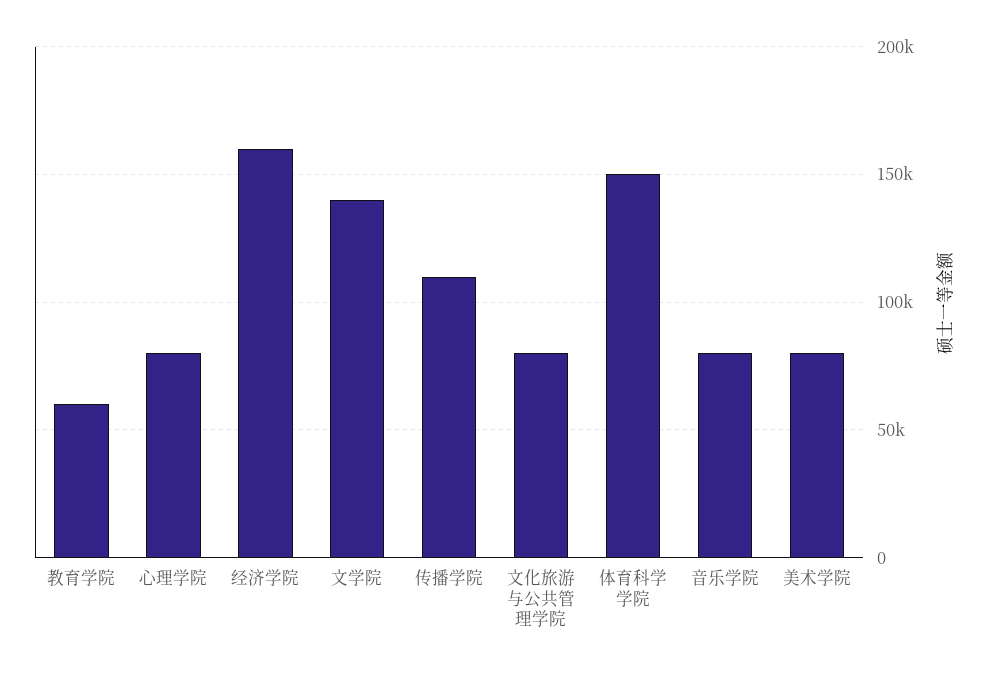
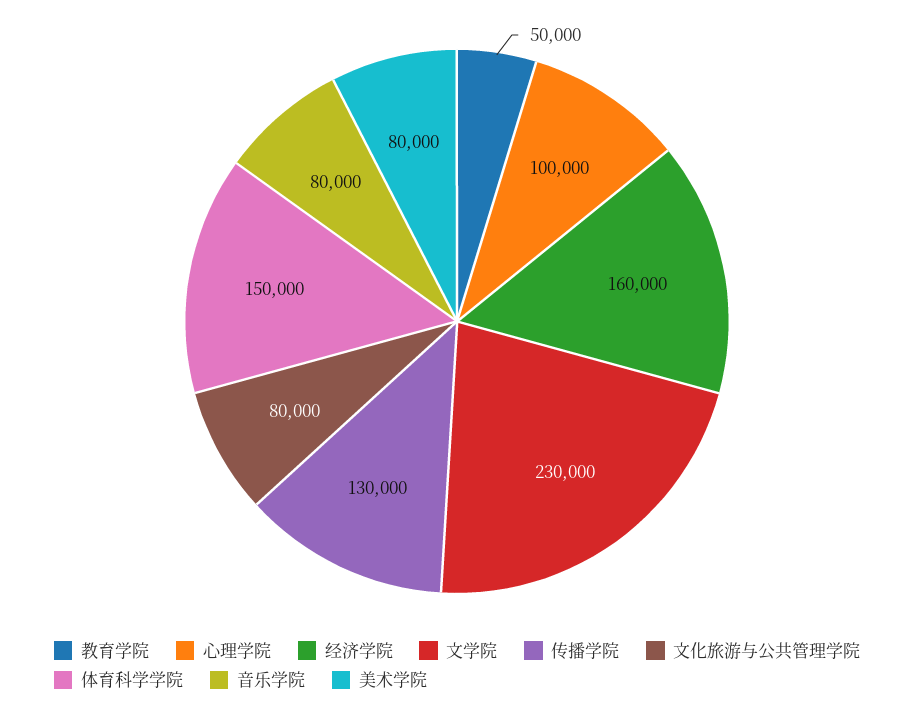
教育学院: 60000 -> 50000
心理学院: 80000 -> 100000
文学院: 140000 -> 230000
传播学院: 110000 -> 130000

